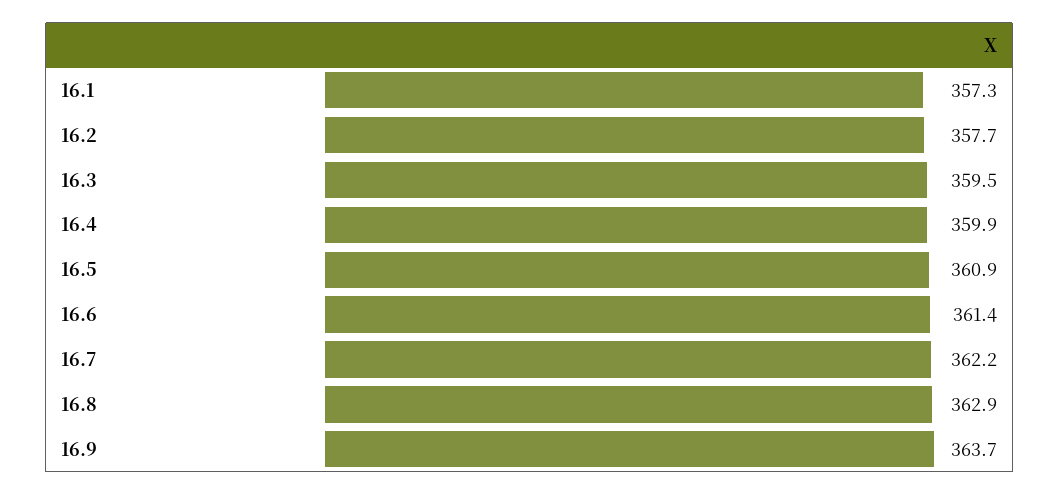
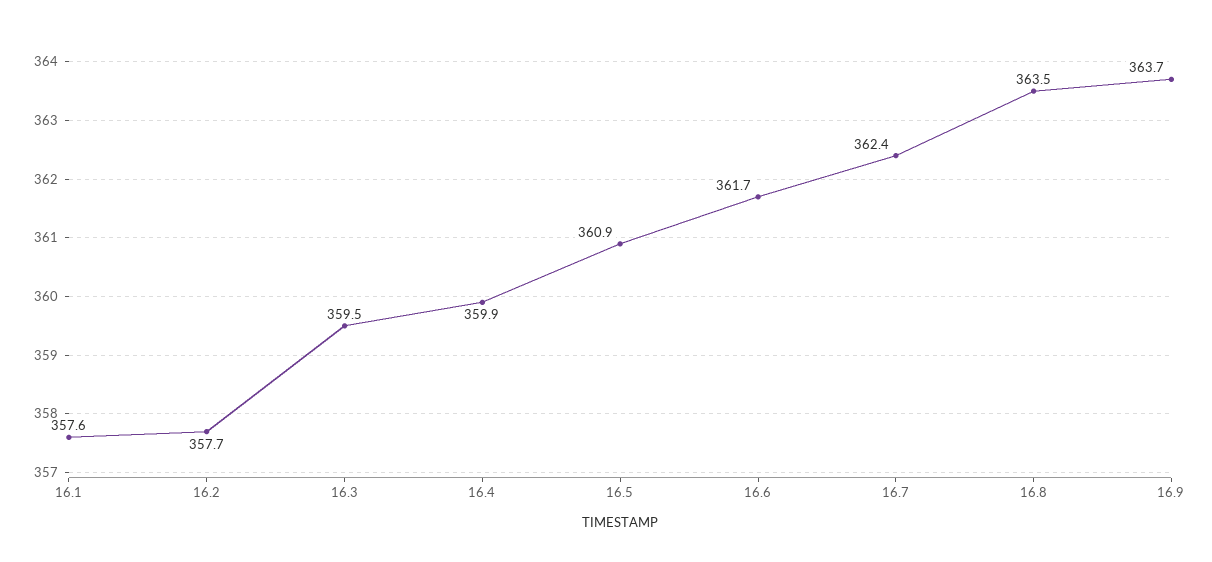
16.1: 357.3 -> 357.6
16.6: 361.4 -> 361.7
16.7: 362.2 -> 362.4
16.8: 362.9 -> 363.5

